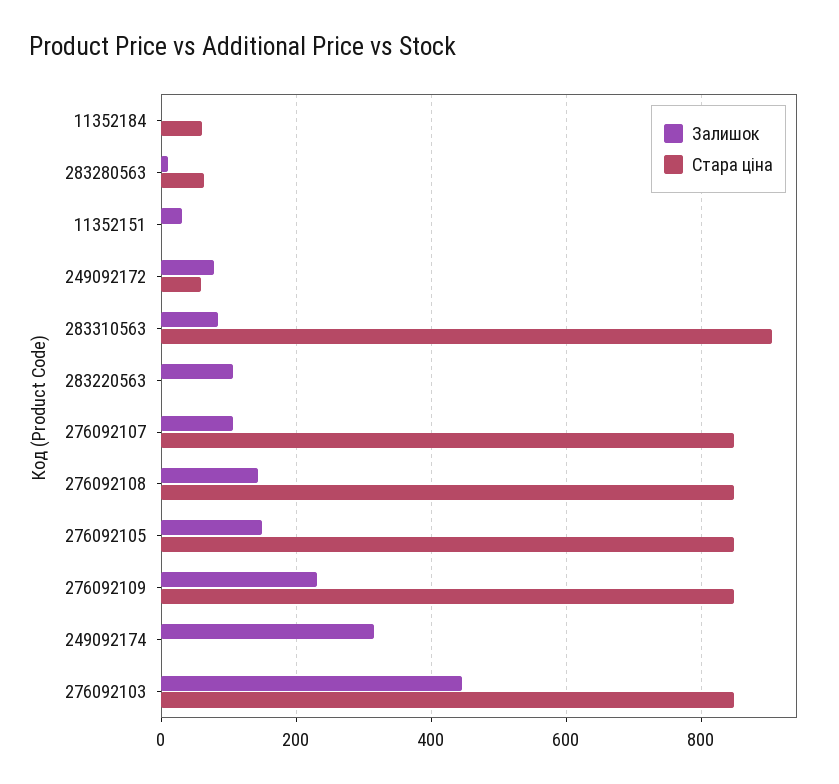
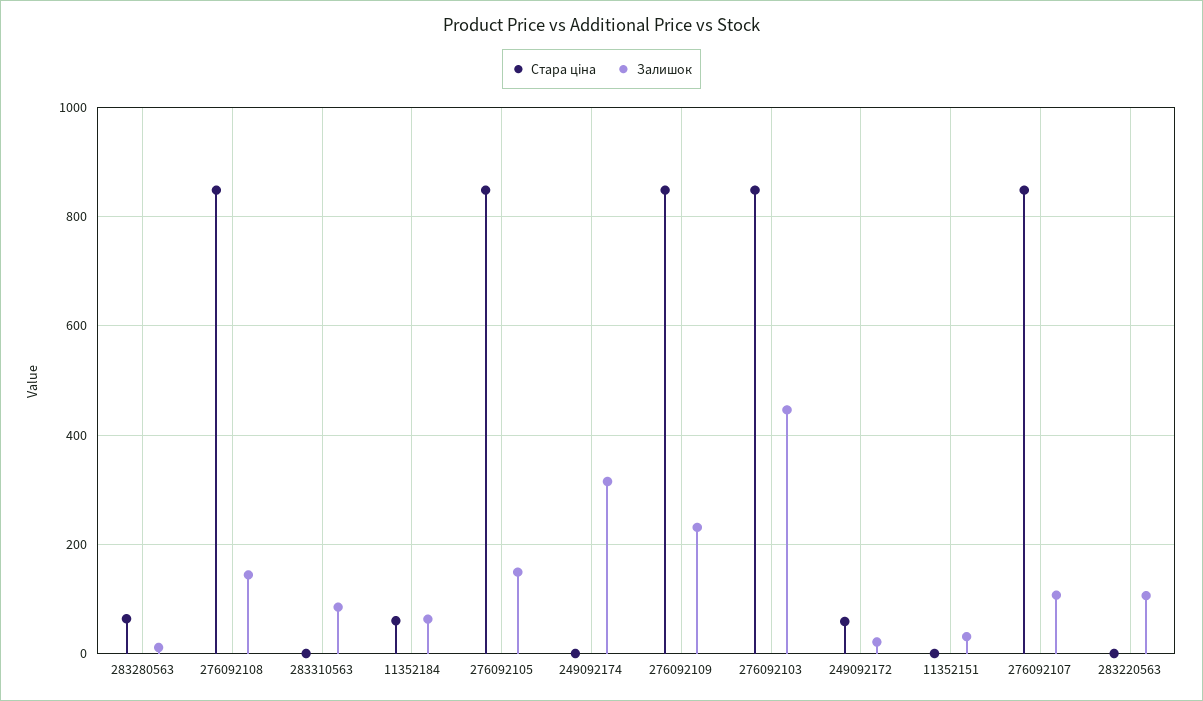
Залишок, 11352184: 0 -> 60
Залишок, 249092172: 80 -> 20
Стара ціна, 283310563: 900 -> 0

